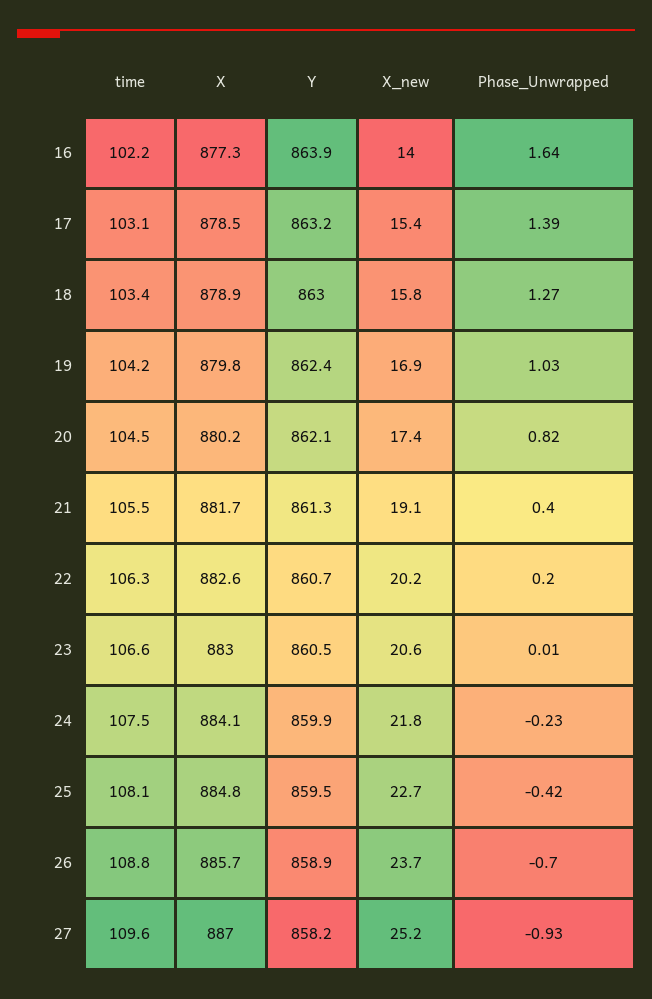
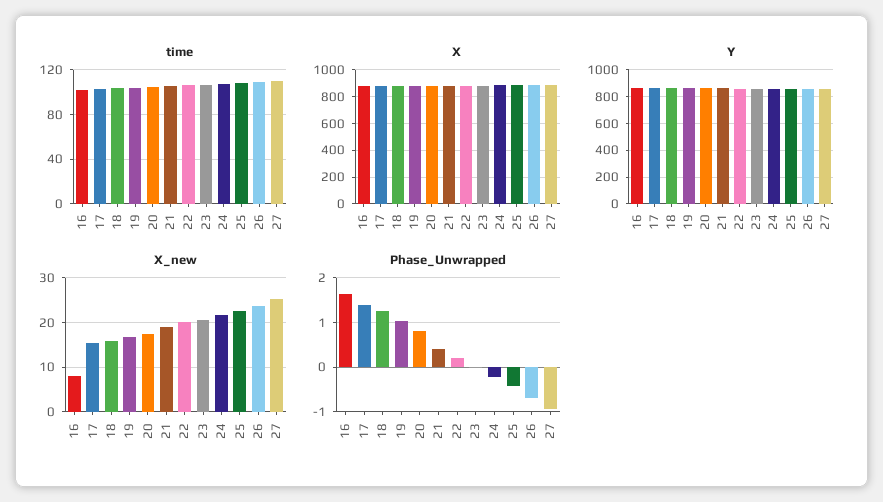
X_new, 16: 14 -> 8

